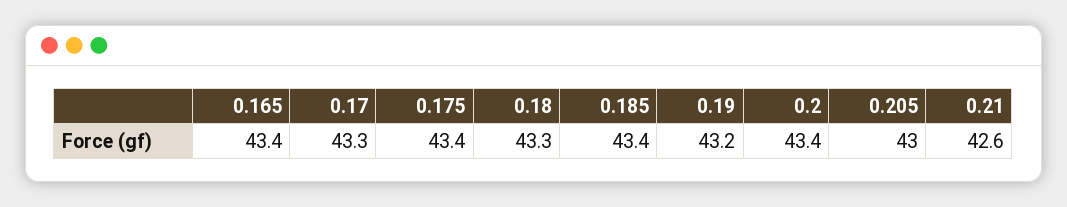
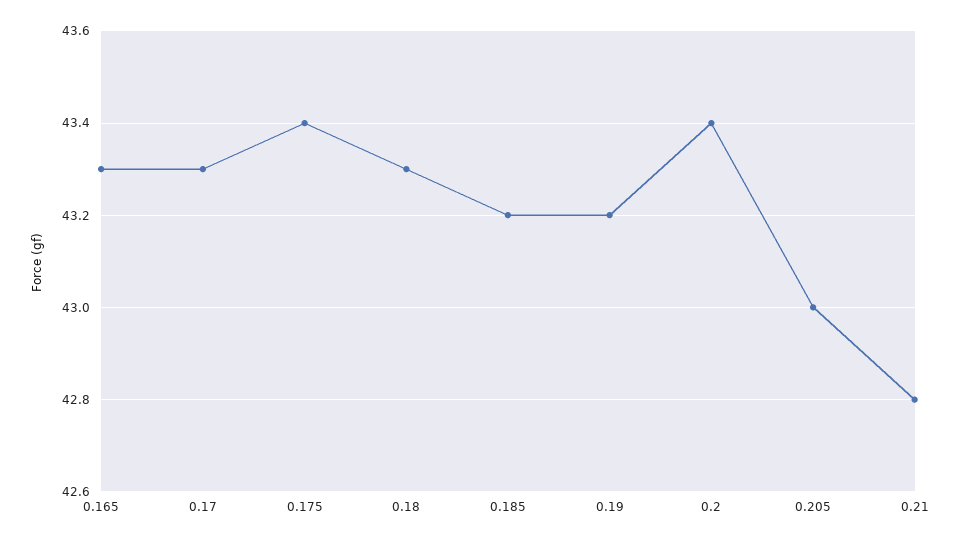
0.165: 43.4 -> 43.3
0.185: 43.4 -> 43.2
0.21: 42.6 -> 42.8

